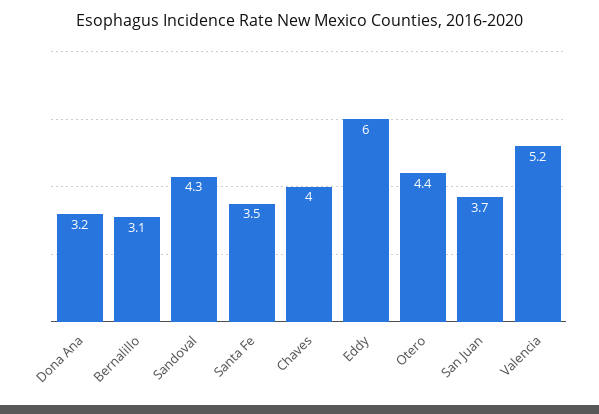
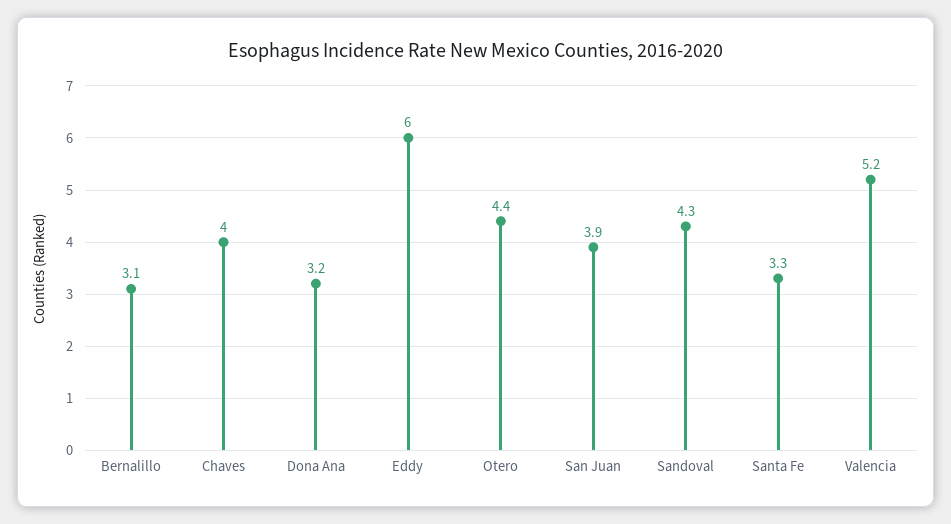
Santa Fe: 3.5 -> 3.3
San Juan: 3.7 -> 3.9

